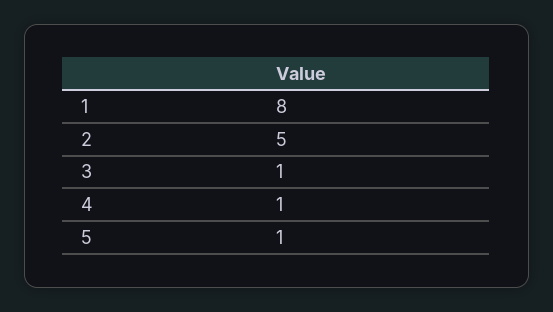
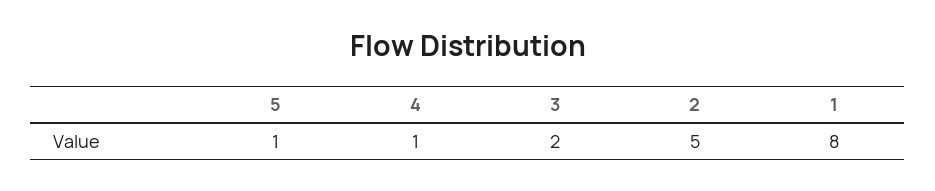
3: 1 -> 2

